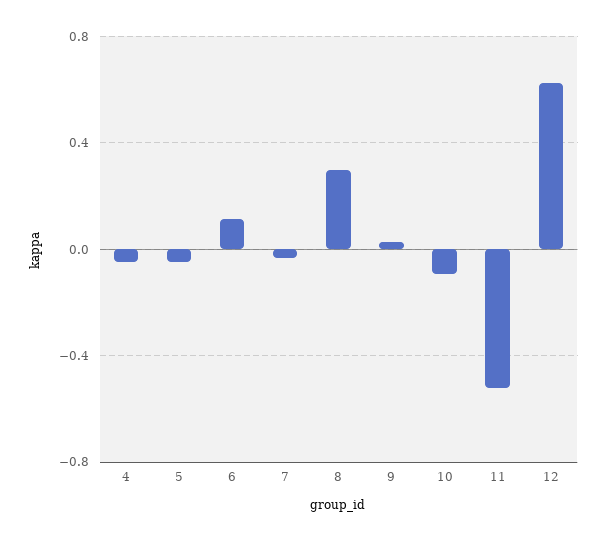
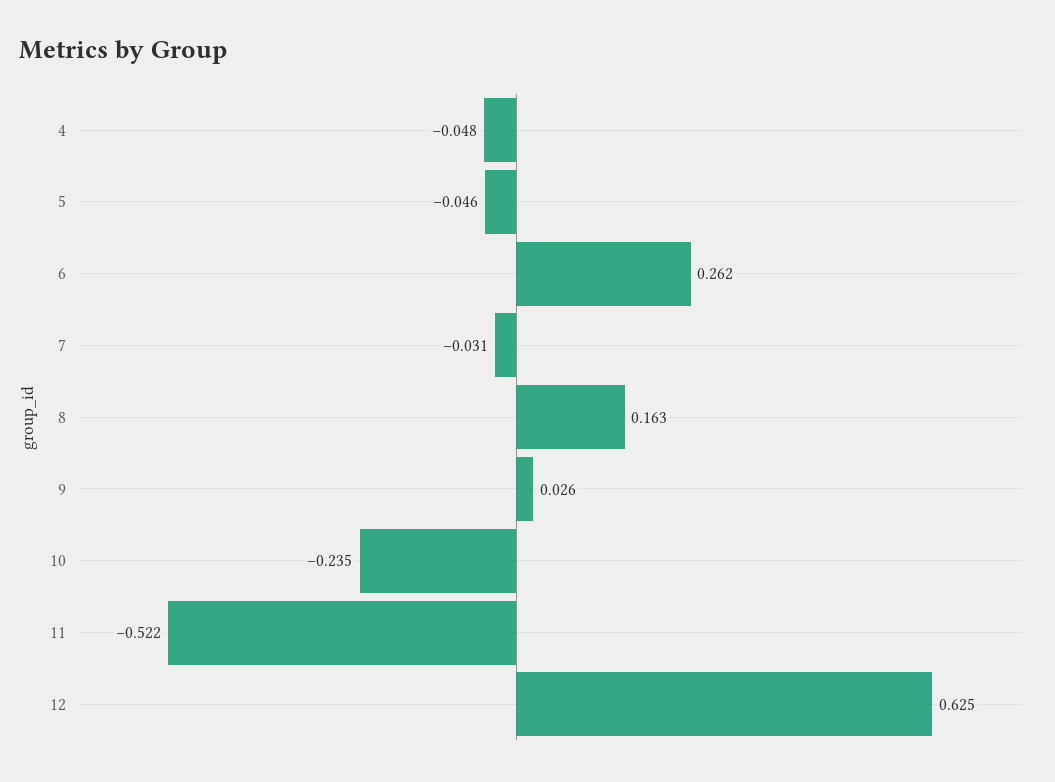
6: 0.1 -> 0.262
8: 0.3 -> 0.163
10: -0.1 -> -0.235

